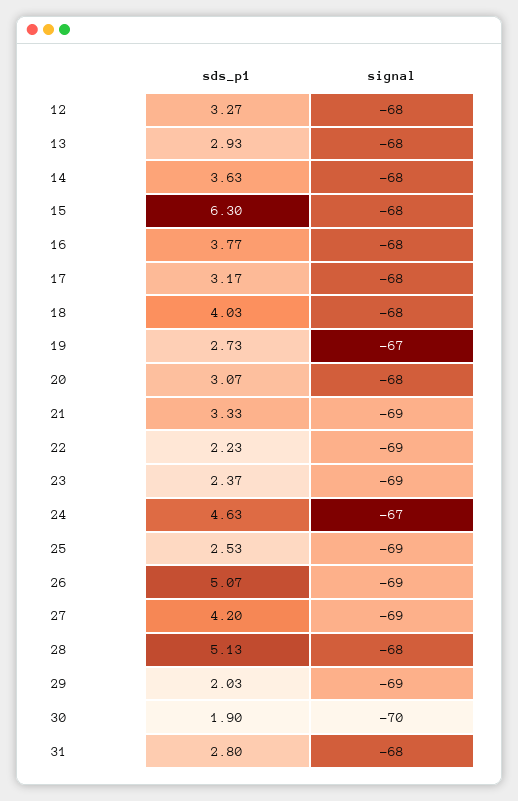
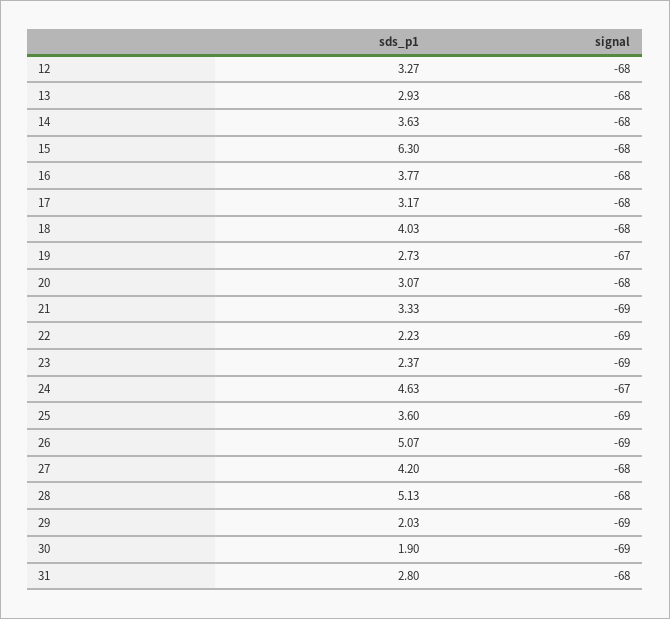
sds_p1, 25: 2.53 -> 3.6
signal, 27: -69 -> -68
signal, 30: -70 -> -69

